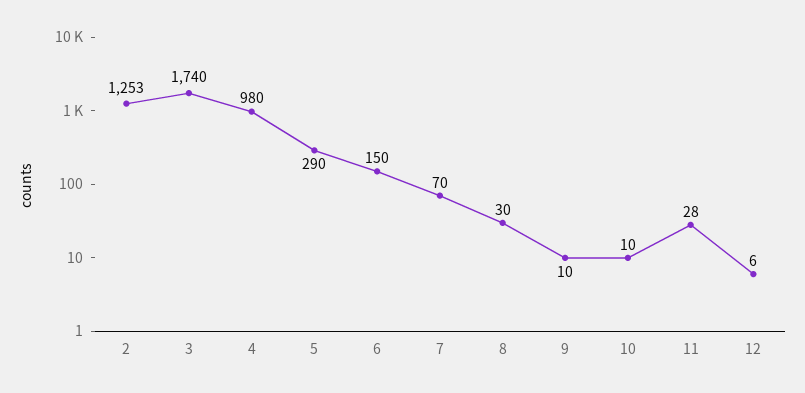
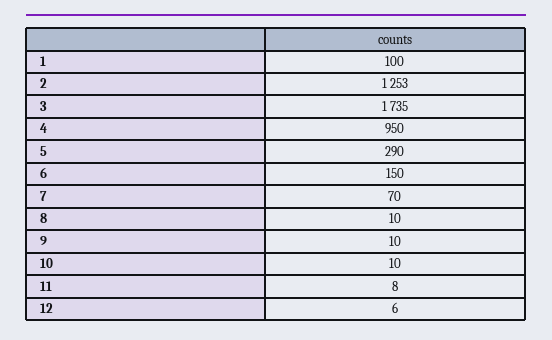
3: 1740 -> 1735
4: 980 -> 950
8: 30 -> 10
11: 28 -> 8
1: none -> 100

